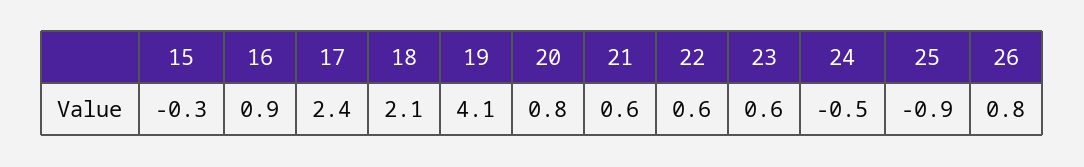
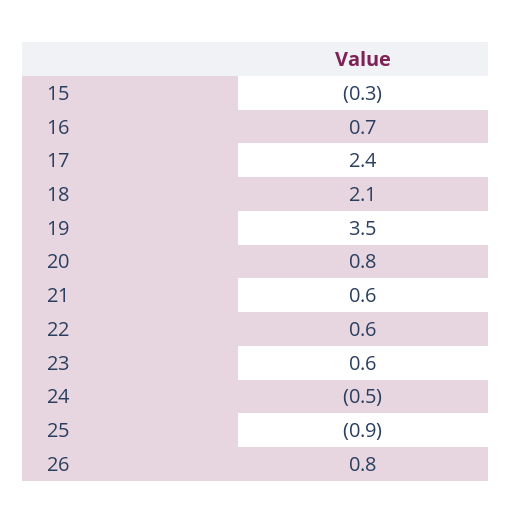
16: 0.9 -> 0.7
19: 4.1 -> 3.5

